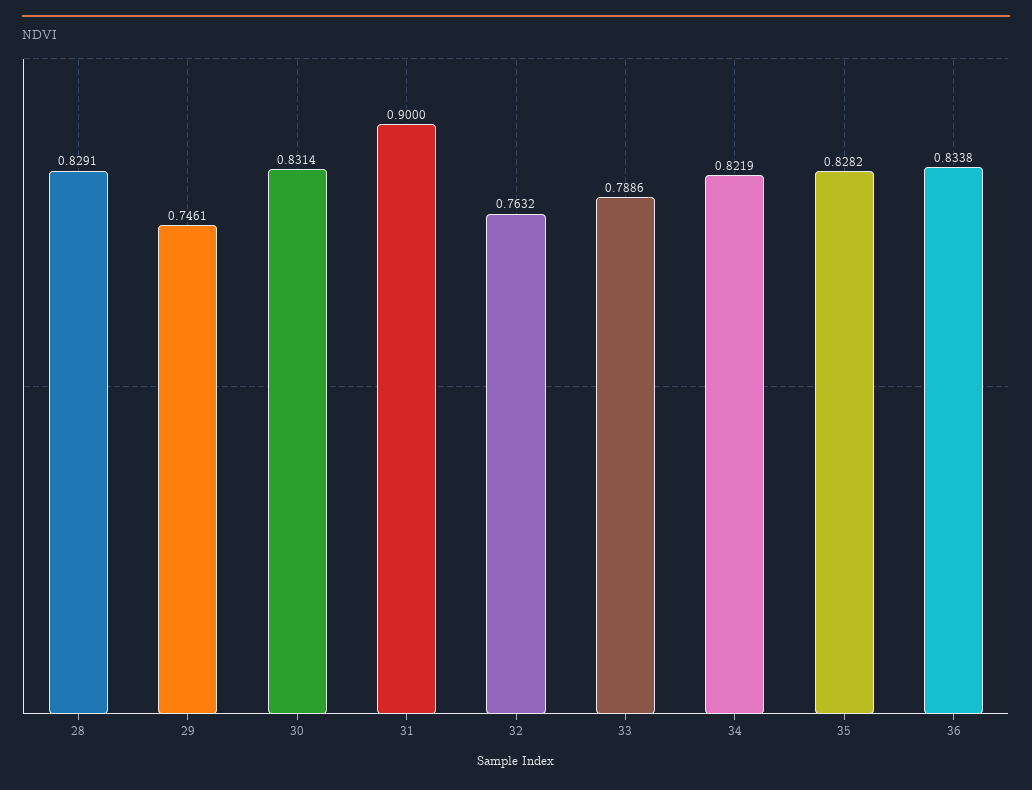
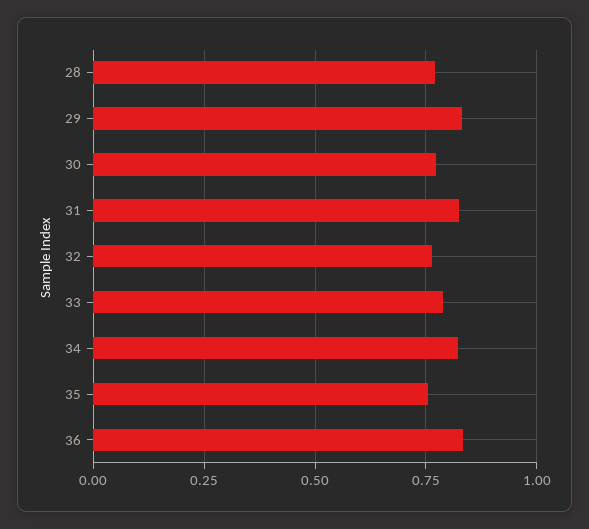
28: 0.8291 -> 0.775
29: 0.7461 -> 0.825
30: 0.8314 -> 0.775
31: 0.9 -> 0.825
35: 0.8282 -> 0.75

